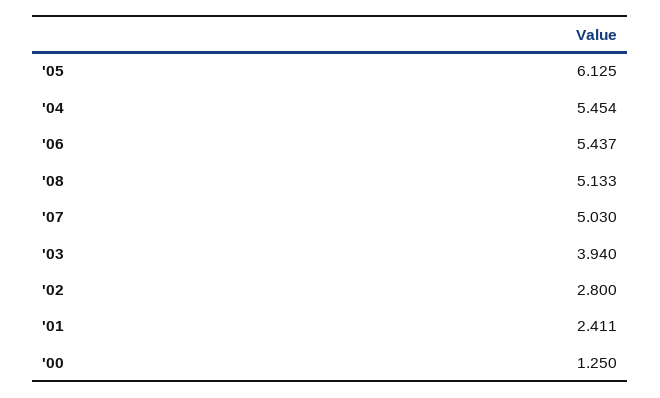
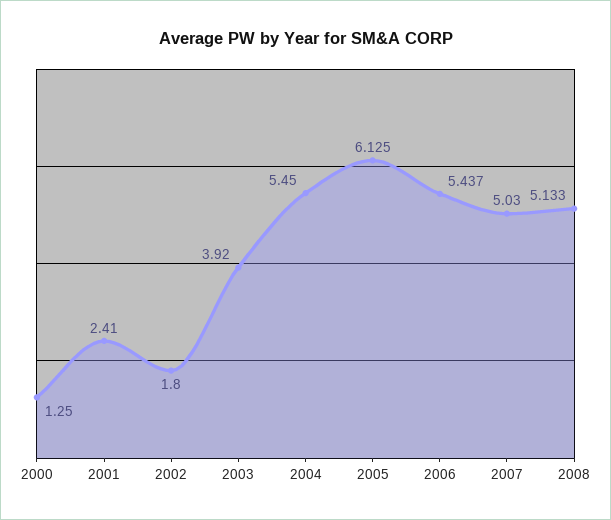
'04: 5.454 -> 5.45
'03: 3.94 -> 3.92
'02: 2.8 -> 1.8
'01: 2.411 -> 2.41

